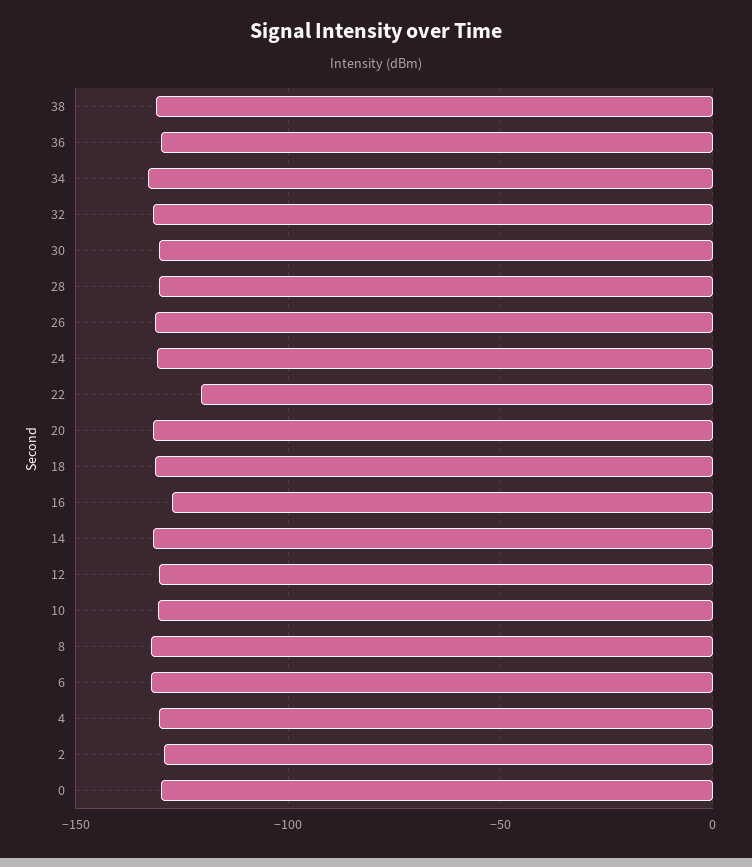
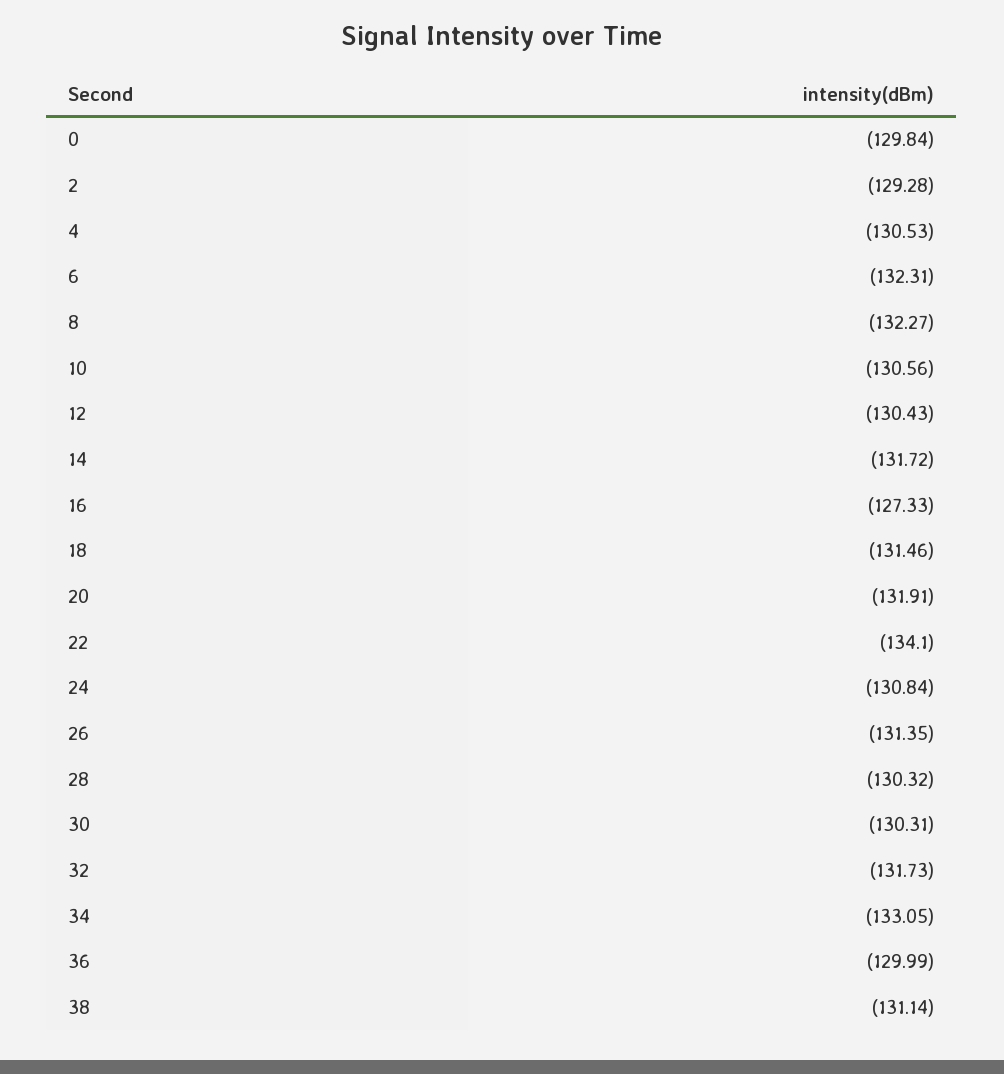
22: -120 -> -134.1

